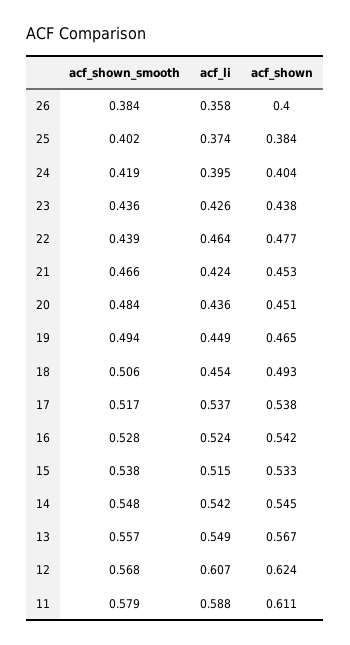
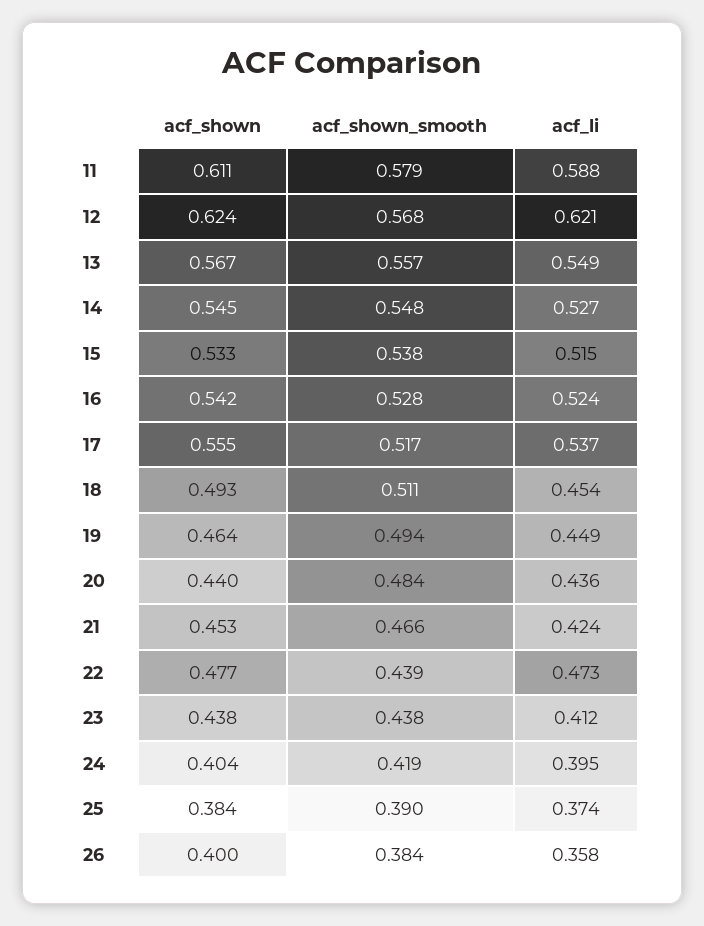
acf_shown_smooth, 25: 0.402 -> 0.39
acf_shown_smooth, 23: 0.436 -> 0.438
acf_li, 23: 0.426 -> 0.412
acf_li, 22: 0.464 -> 0.473
acf_shown, 20: 0.451 -> 0.44
acf_shown, 19: 0.465 -> 0.464
acf_shown_smooth, 18: 0.506 -> 0.511
acf_shown, 17: 0.538 -> 0.555
acf_li, 14: 0.542 -> 0.527
acf_li, 12: 0.607 -> 0.621

